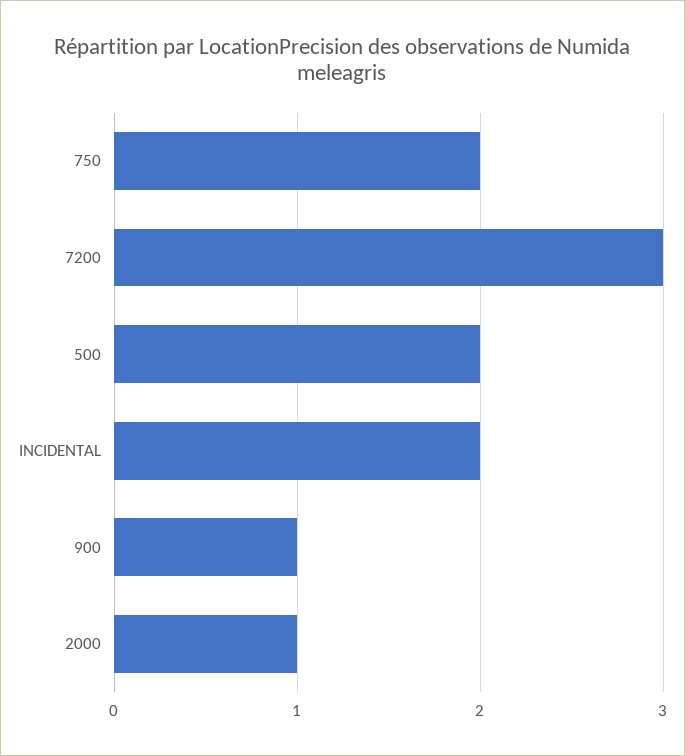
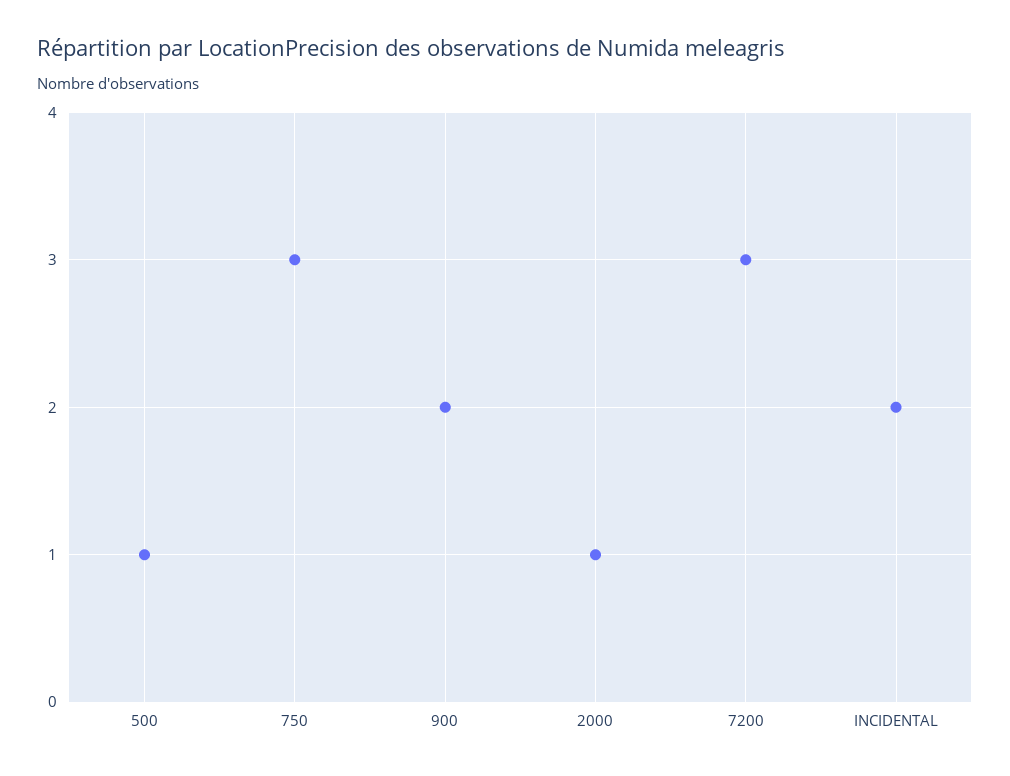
750: 2 -> 3
500: 2 -> 1
900: 1 -> 2

